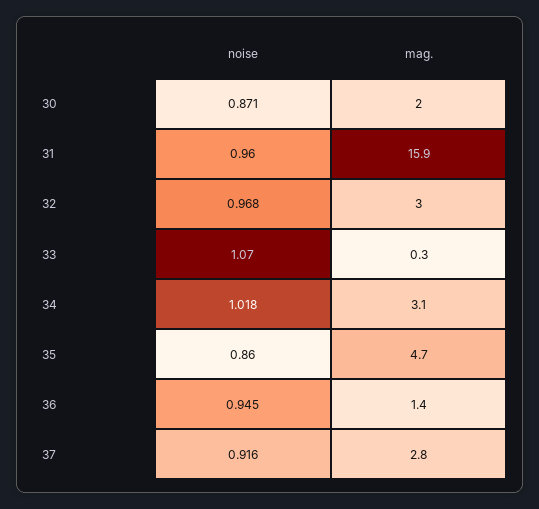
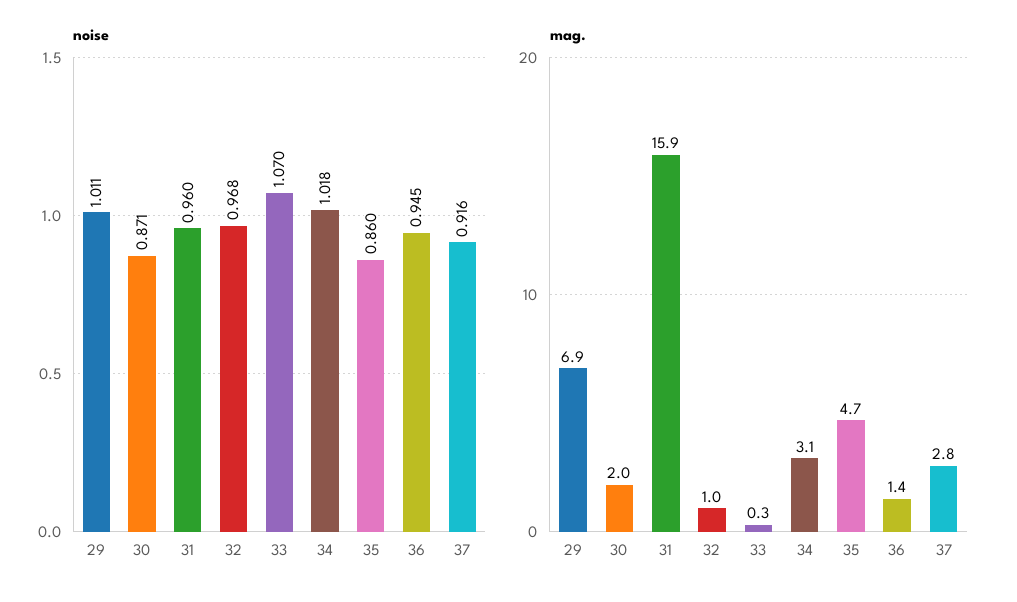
mag., 32: 3 -> 1
noise, 29: none -> 1.011
mag., 29: none -> 6.9

